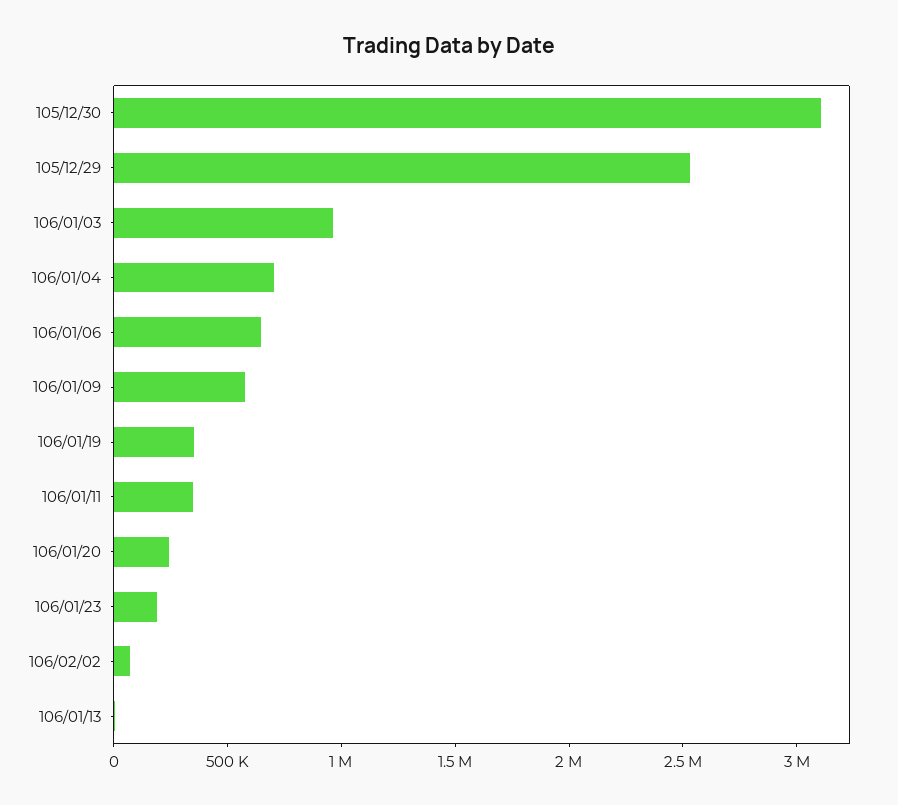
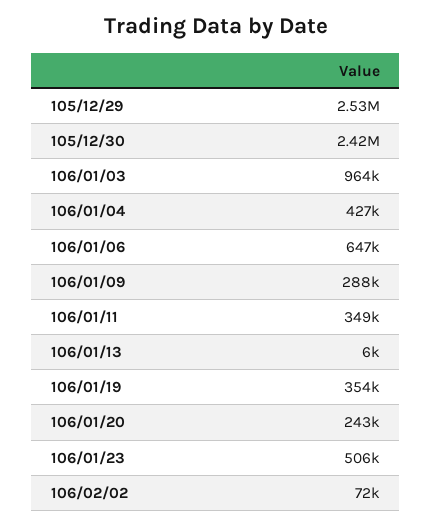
105/12/30: 3100000 -> 2420000
106/01/04: 700000 -> 427000
106/01/09: 600000 -> 288000
106/01/23: 200000 -> 506000

